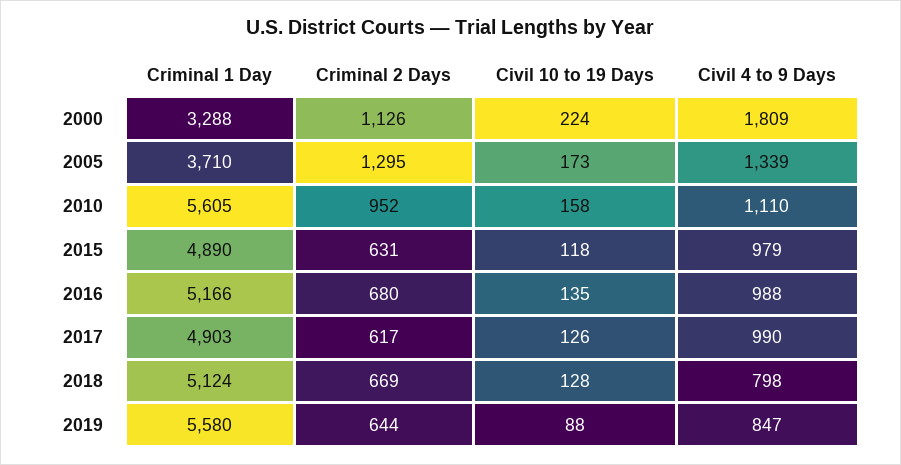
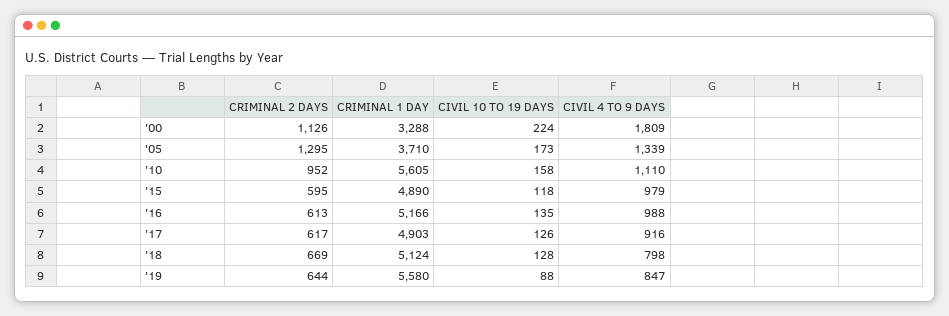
Criminal 2 Days, 2015: 631 -> 595
Criminal 2 Days, 2016: 680 -> 613
Civil 4 to 9 Days, 2017: 990 -> 916

